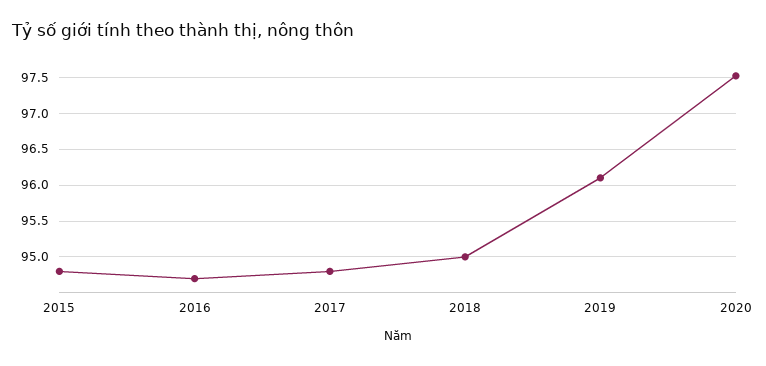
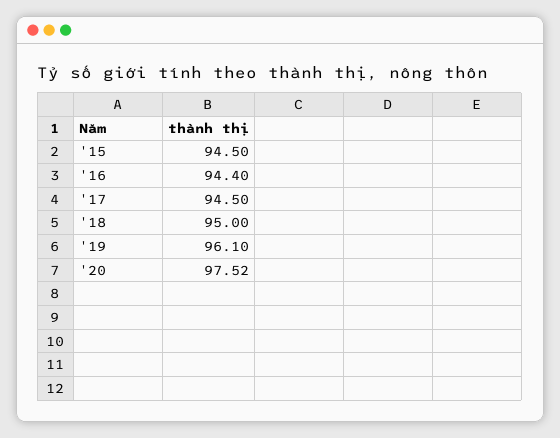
2015: 94.8 -> 94.5
2016: 94.7 -> 94.4
2017: 94.8 -> 94.5

